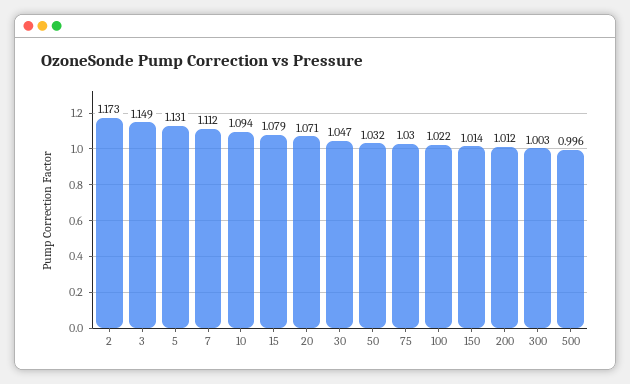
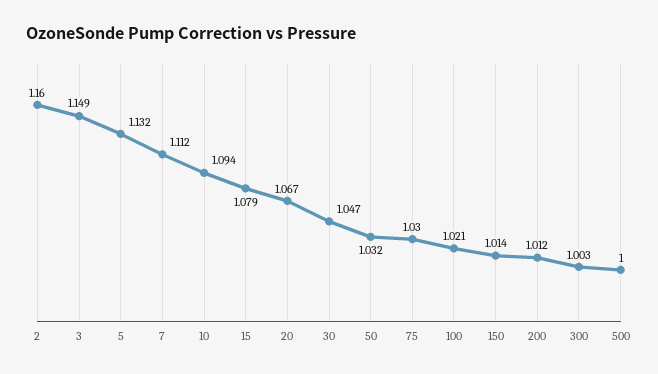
2: 1.173 -> 1.16
5: 1.131 -> 1.132
20: 1.071 -> 1.067
100: 1.022 -> 1.021
500: 0.996 -> 1

